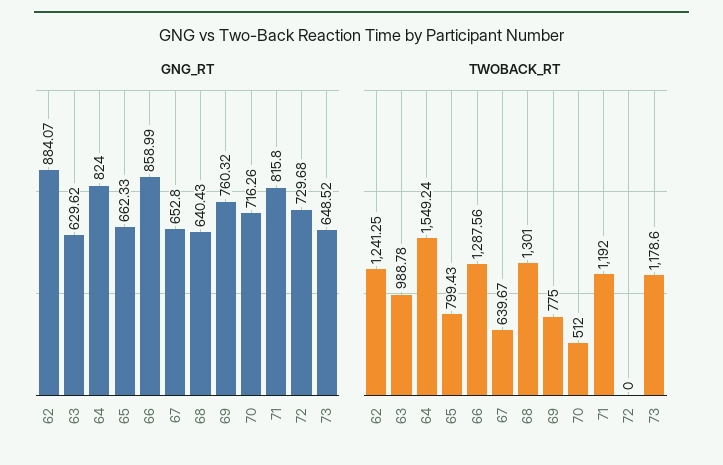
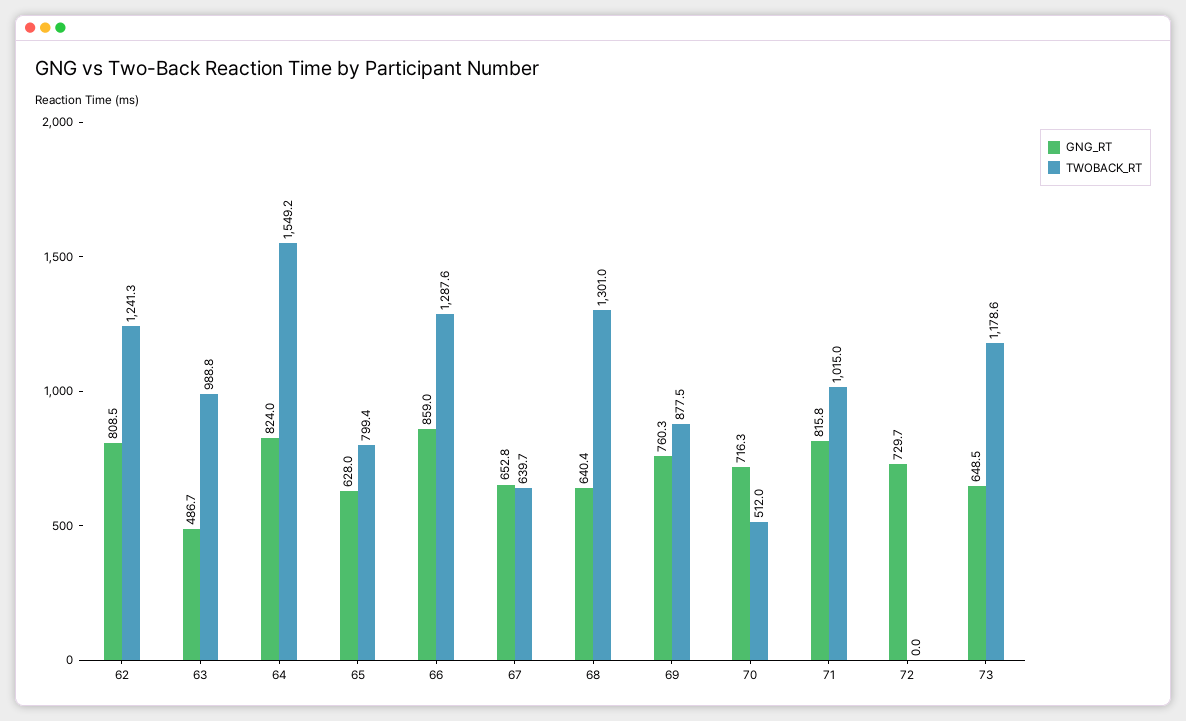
GNG_RT, 62: 884.07 -> 808.5
GNG_RT, 63: 629.62 -> 486.7
GNG_RT, 65: 662.33 -> 628
TWOBACK_RT, 69: 775 -> 877.5
TWOBACK_RT, 71: 1192 -> 1015

